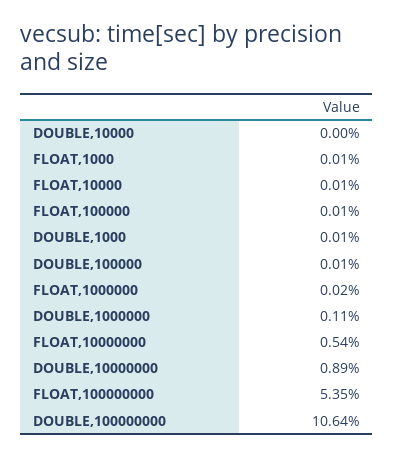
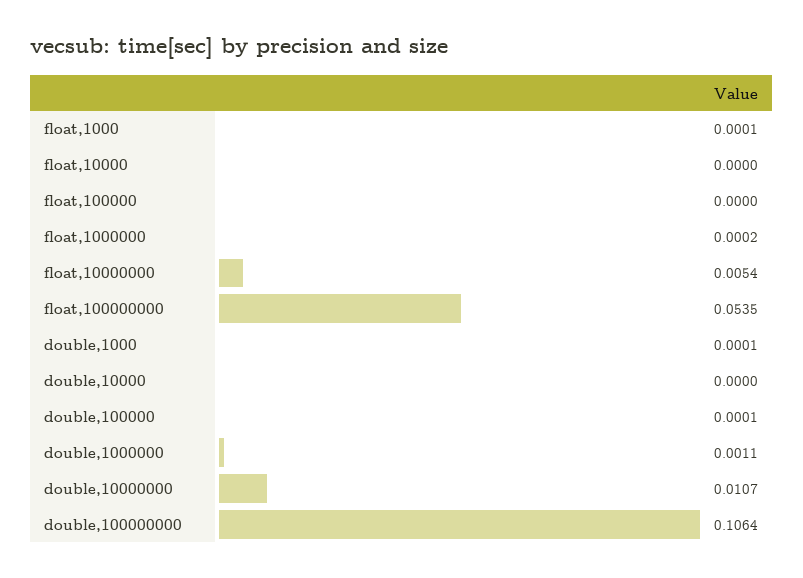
FLOAT,10000: 0.0001 -> 0
FLOAT,100000: 0.0001 -> 0
DOUBLE,10000000: 0.0089 -> 0.0107

